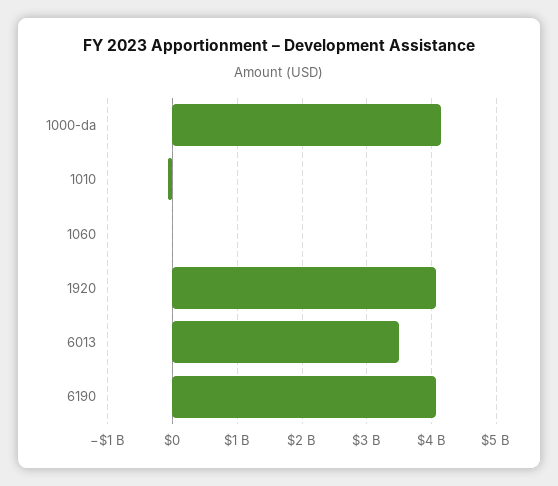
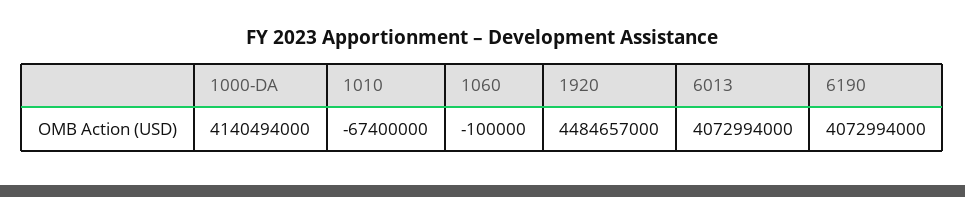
1920: 4100000000 -> 4484657000
6013: 3500000000 -> 4072994000

